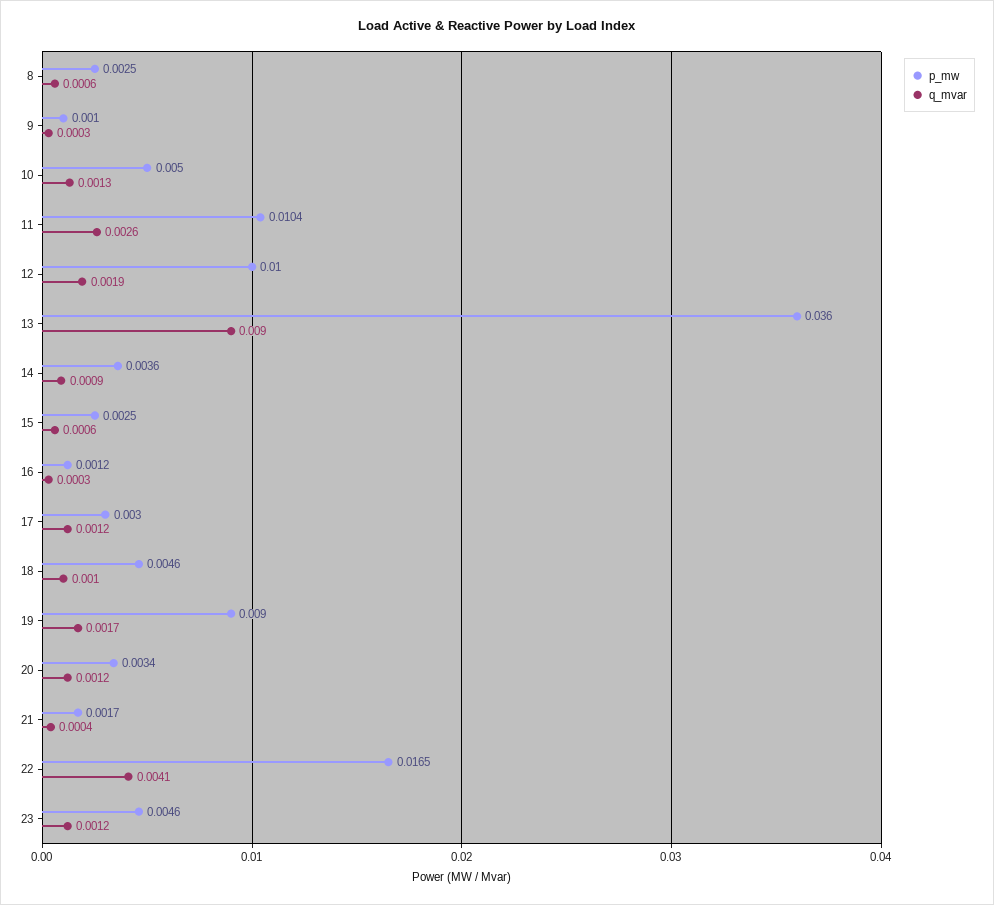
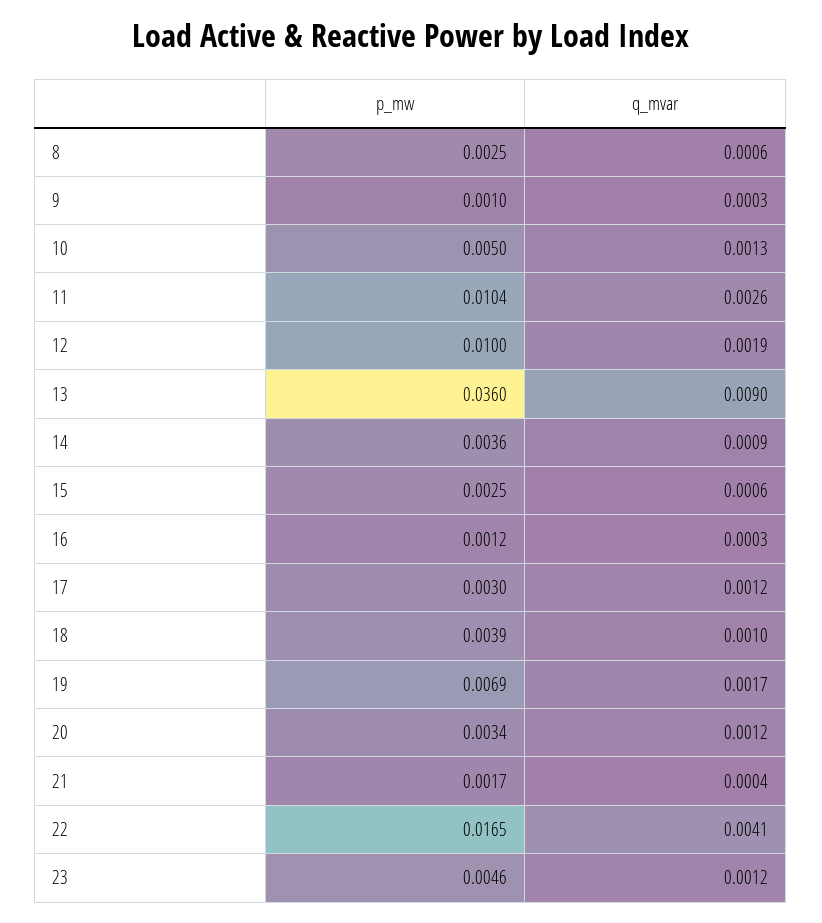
p_mw, 18: 0.0046 -> 0.0039
p_mw, 19: 0.009 -> 0.0069

